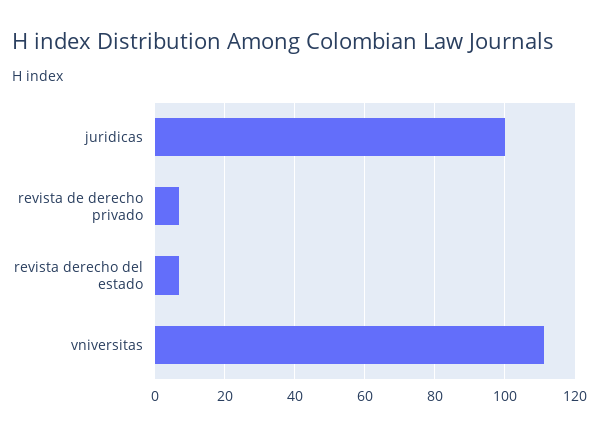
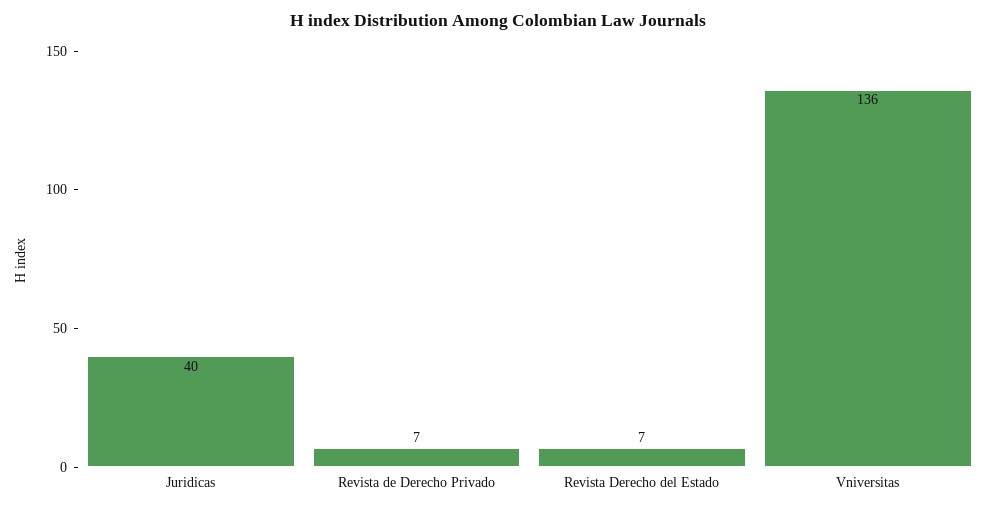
juridicas: 100 -> 40
vniversitas: 110 -> 136

